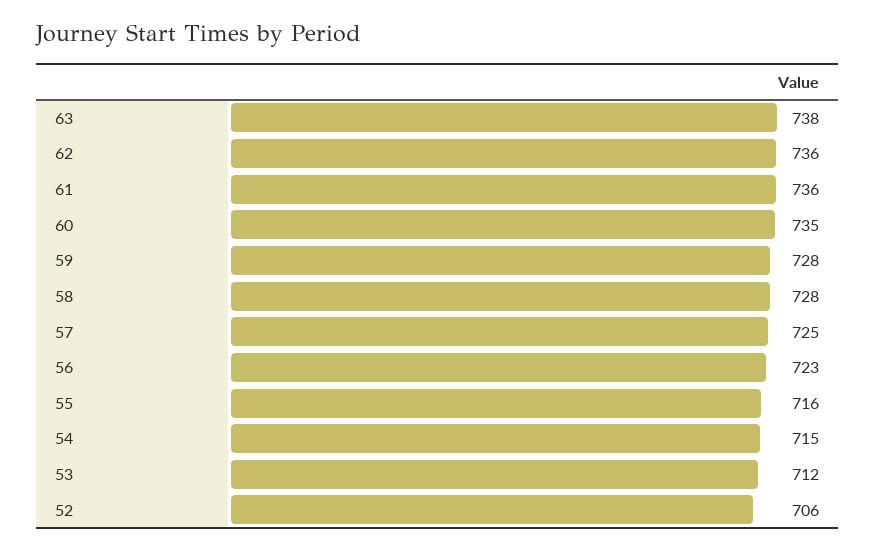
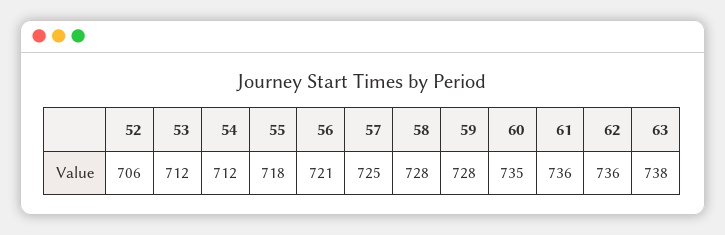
56: 723 -> 721
55: 716 -> 718
54: 715 -> 712

